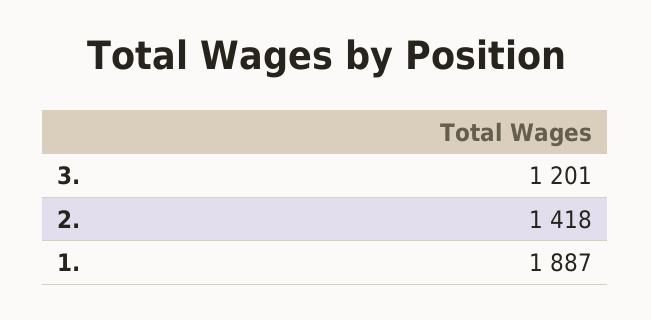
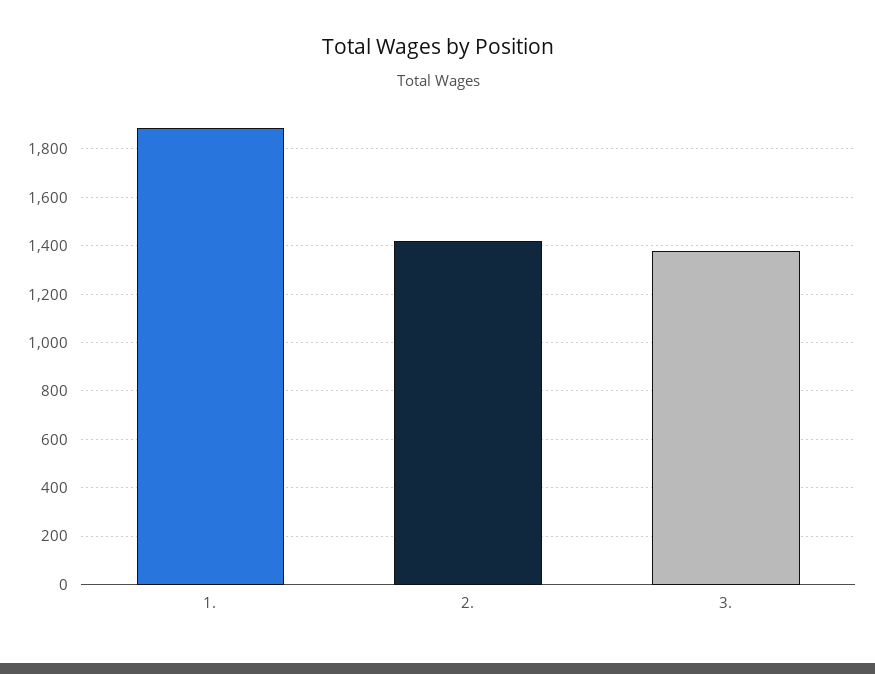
3.: 1201 -> 1375

